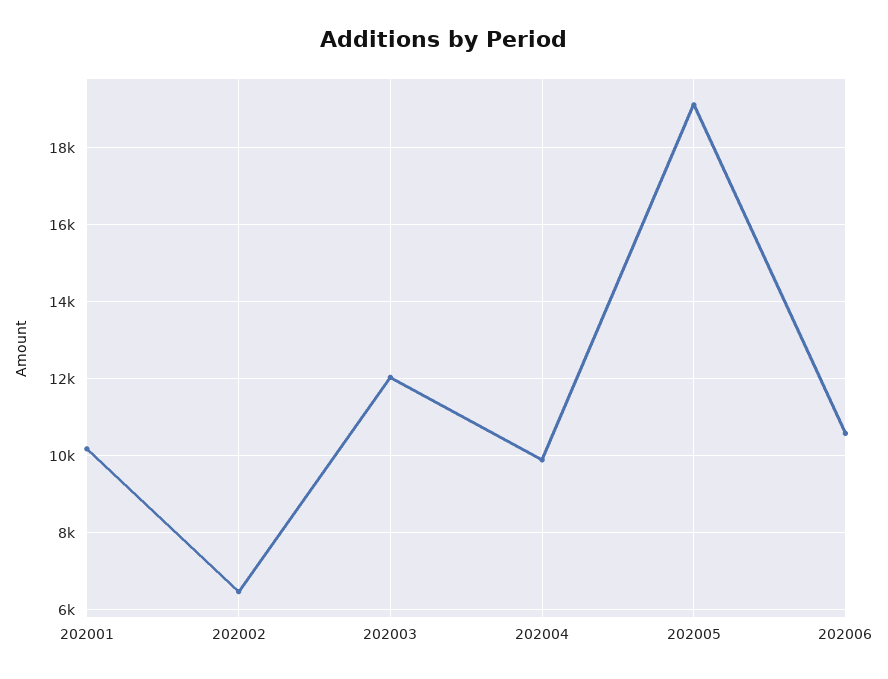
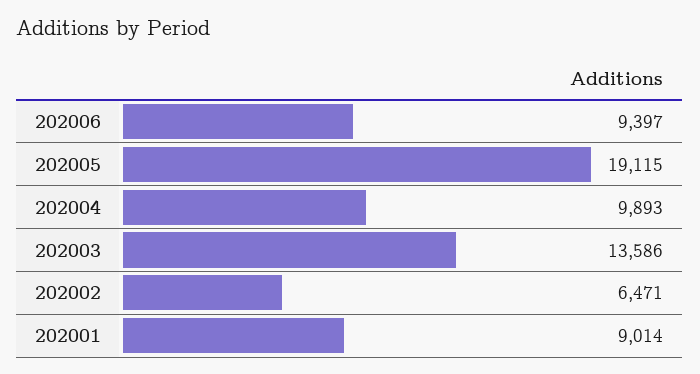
202001: 10200 -> 9014
202003: 12000 -> 13586
202006: 10600 -> 9397

